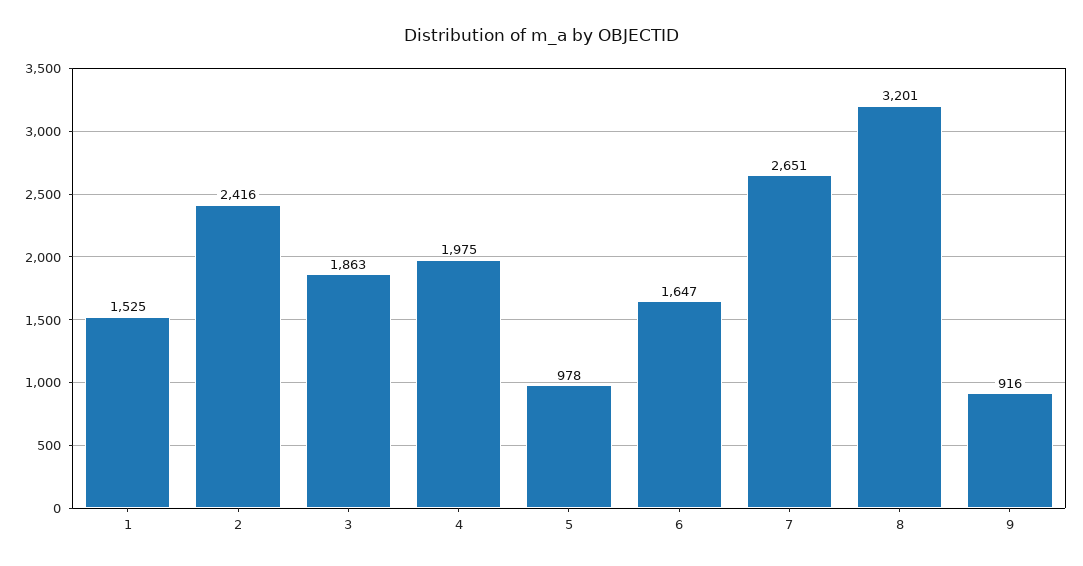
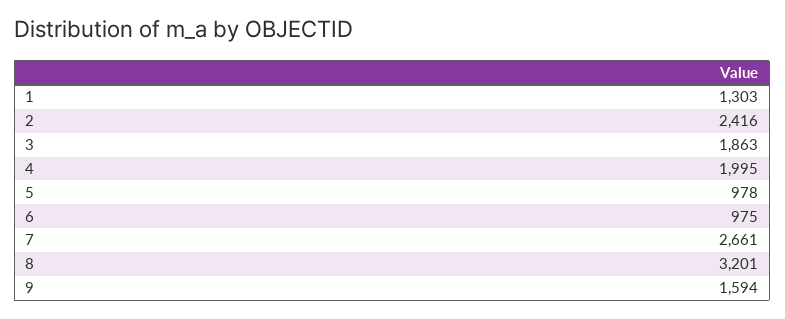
1: 1525 -> 1303
4: 1975 -> 1995
6: 1647 -> 975
7: 2651 -> 2661
9: 916 -> 1594

